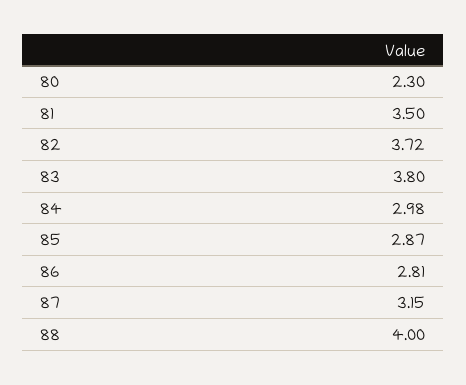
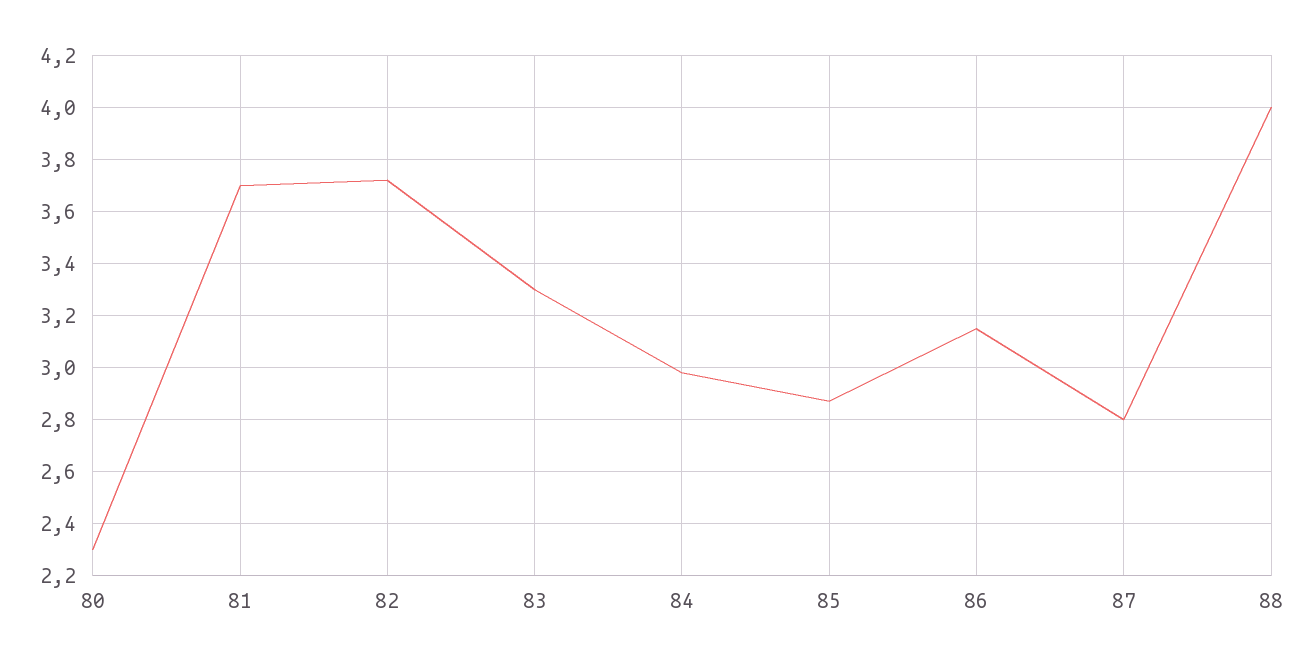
81: 3.5 -> 3.7
83: 3.8 -> 3.3
86: 2.81 -> 3.15
87: 3.15 -> 2.8

